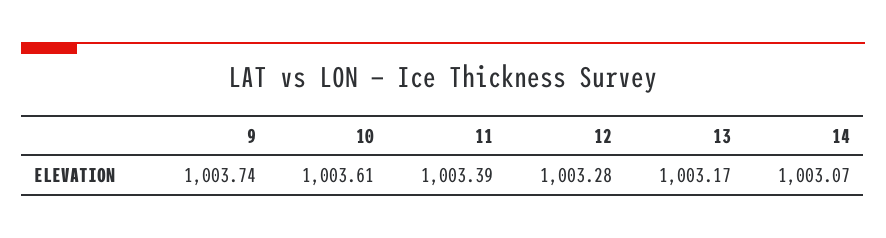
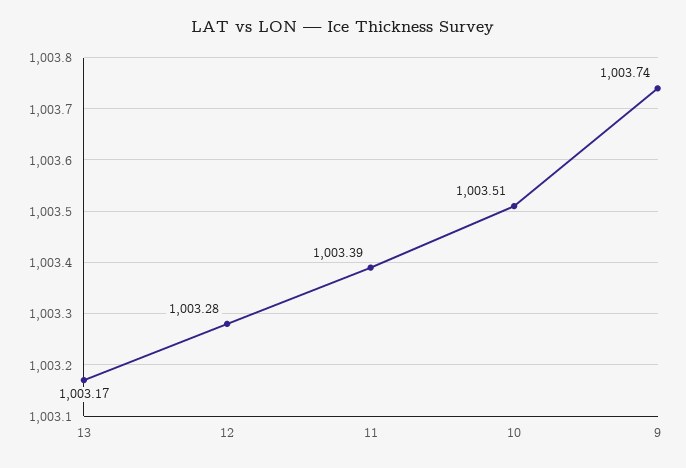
10: 1003.61 -> 1003.51
14: 1003.07 -> none

